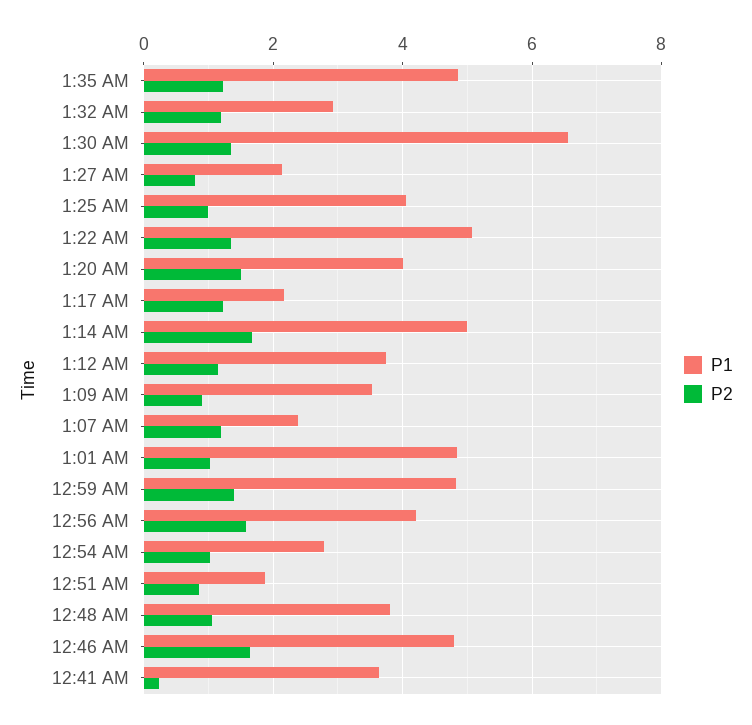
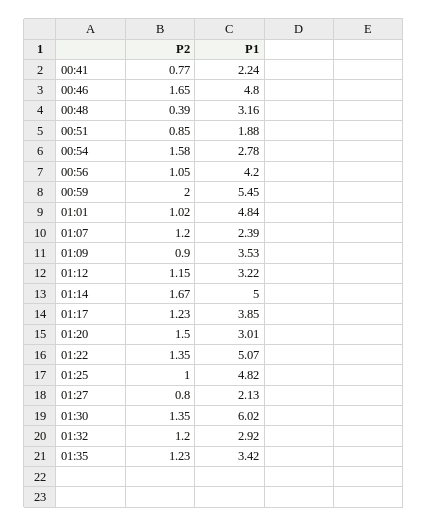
P1, 1:35 AM: 4.8 -> 3.42
P1, 1:30 AM: 6.6 -> 6.02
P1, 1:25 AM: 4 -> 4.82
P1, 1:20 AM: 4 -> 3.01
P1, 1:17 AM: 2.2 -> 3.85
P1, 1:12 AM: 3.8 -> 3.22
P1, 12:59 AM: 4.8 -> 5.45
P2, 12:59 AM: 1.4 -> 2
P2, 12:56 AM: 1.6 -> 1.05
P2, 12:54 AM: 1 -> 1.58
P1, 12:48 AM: 3.8 -> 3.16
P2, 12:48 AM: 1 -> 0.39
P1, 12:41 AM: 3.6 -> 2.24
P2, 12:41 AM: 0.2 -> 0.77

